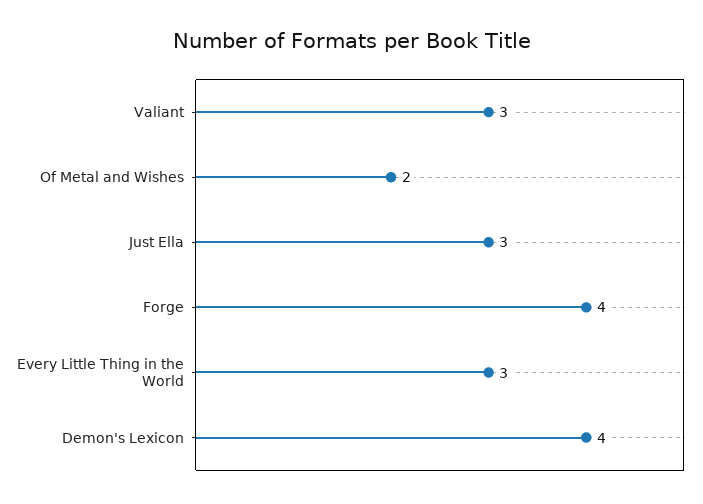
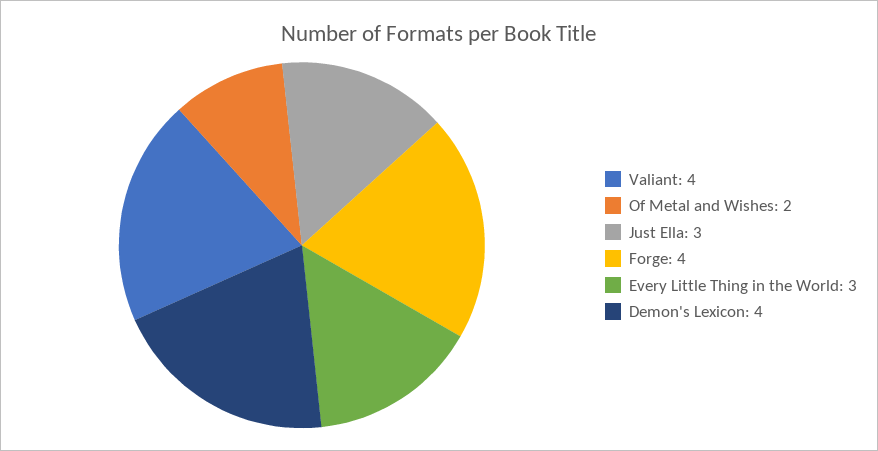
Valiant: 3 -> 4

